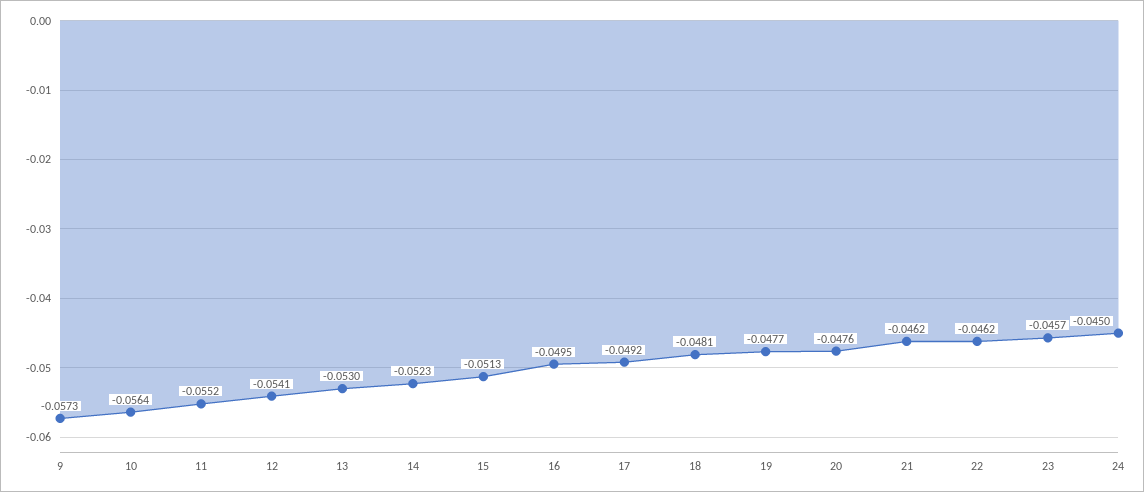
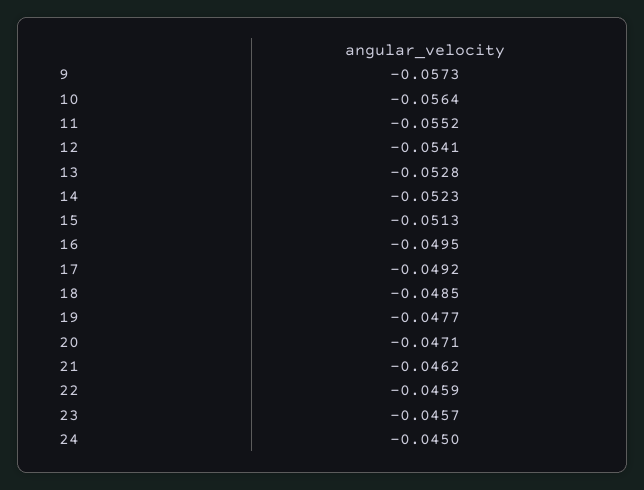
13: -0.053 -> -0.0528
18: -0.0481 -> -0.0485
20: -0.0476 -> -0.0471
22: -0.0462 -> -0.0459

